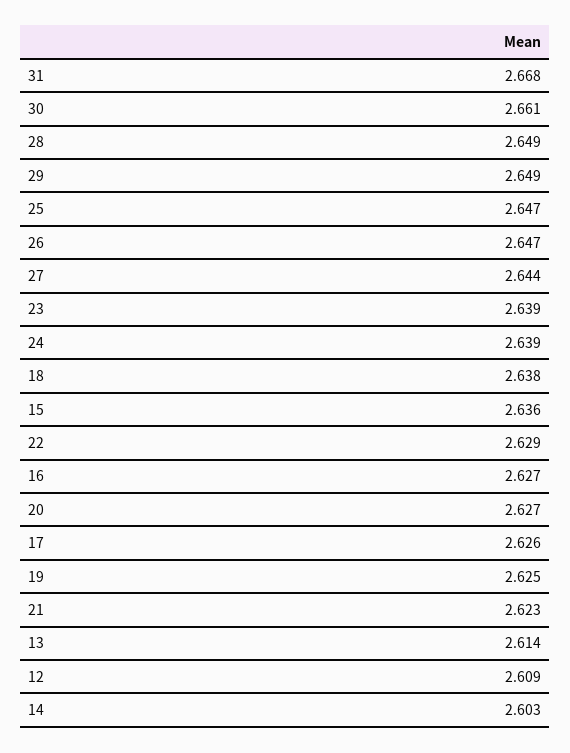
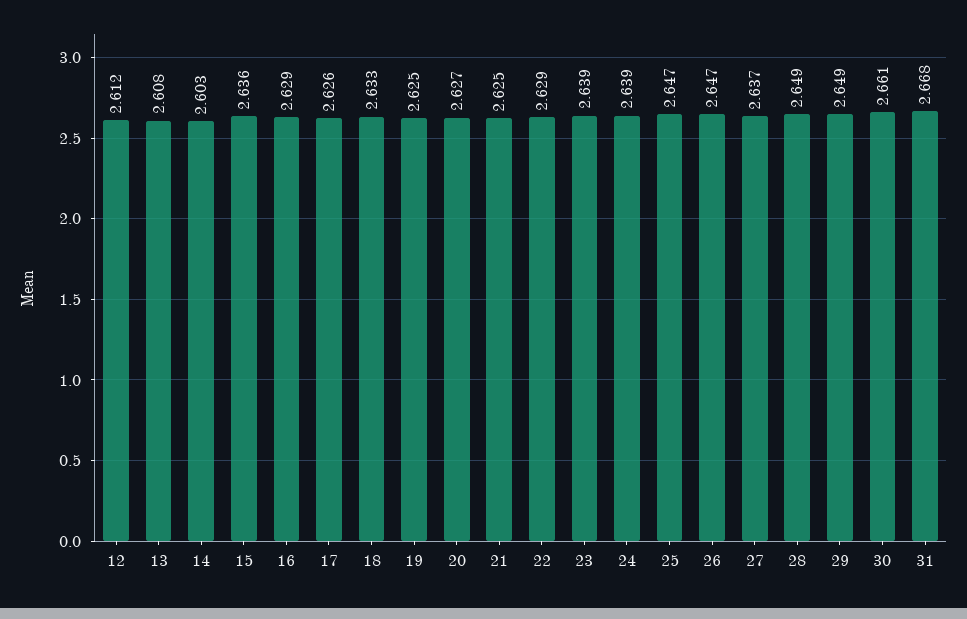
27: 2.644 -> 2.637
18: 2.638 -> 2.633
16: 2.627 -> 2.629
21: 2.623 -> 2.625
13: 2.614 -> 2.608
12: 2.609 -> 2.612

